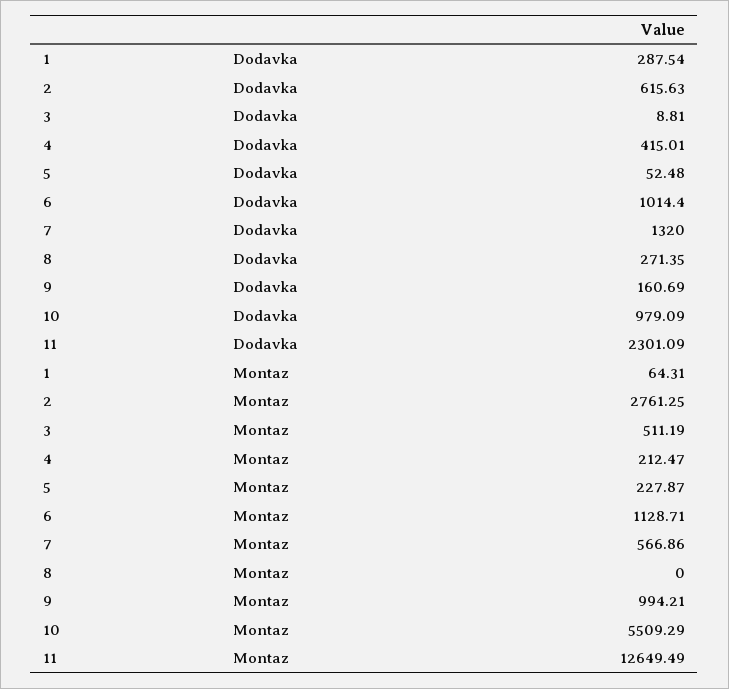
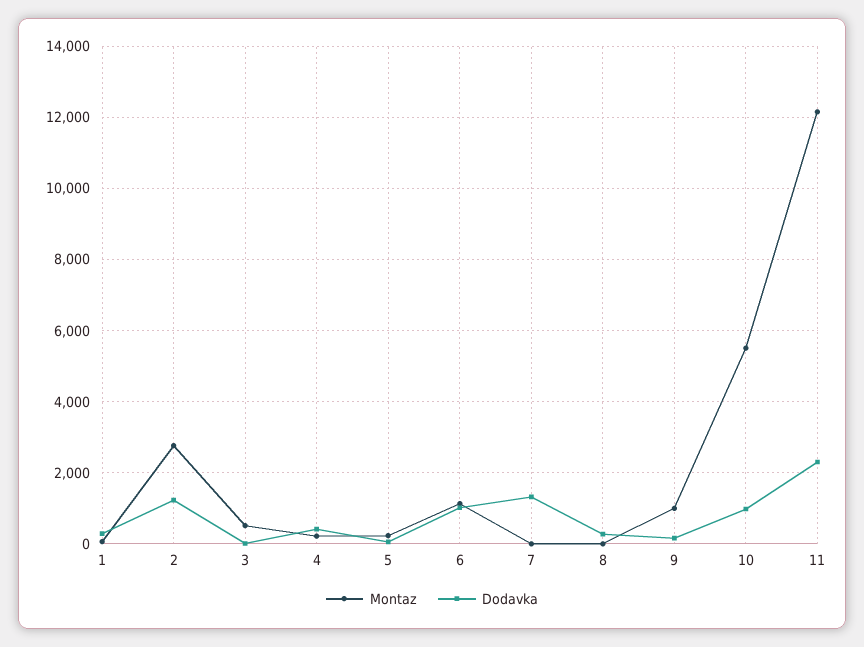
Dodavka, 2: 615.63 -> 1200
Montaz, 7: 566.86 -> 0
Montaz, 11: 12649.49 -> 12200

